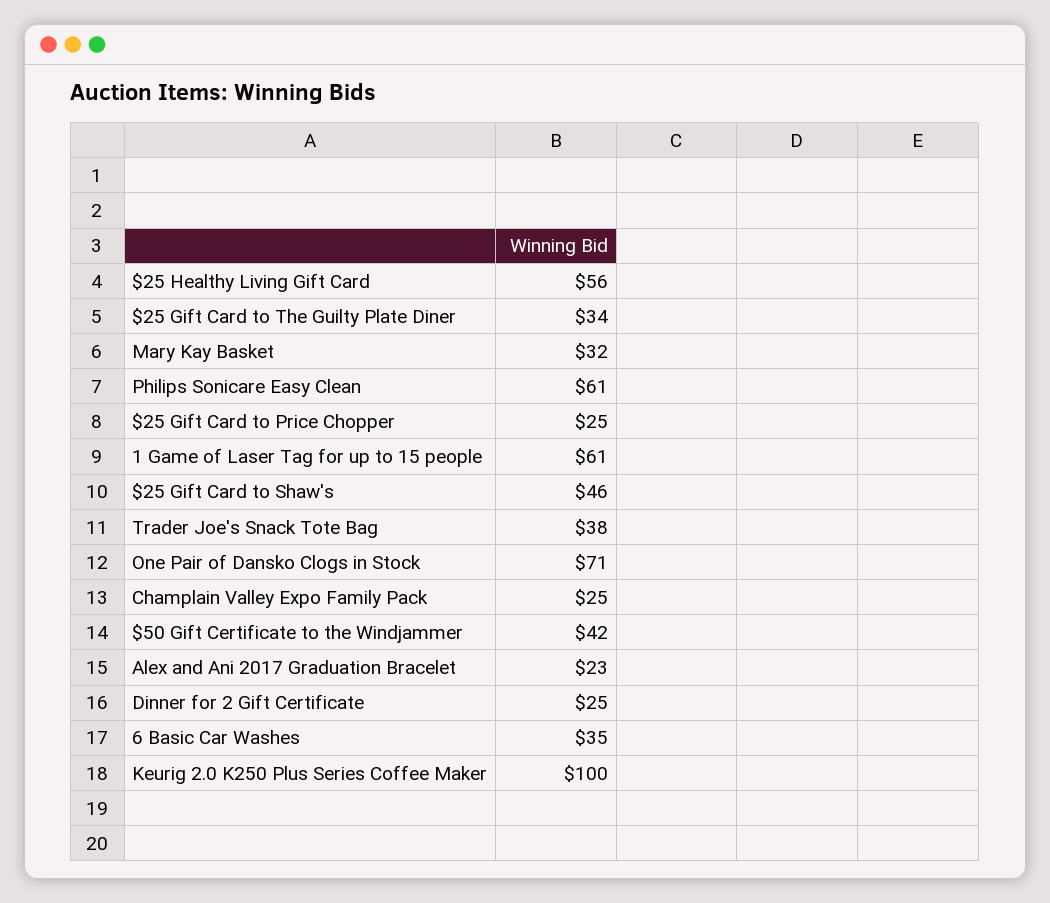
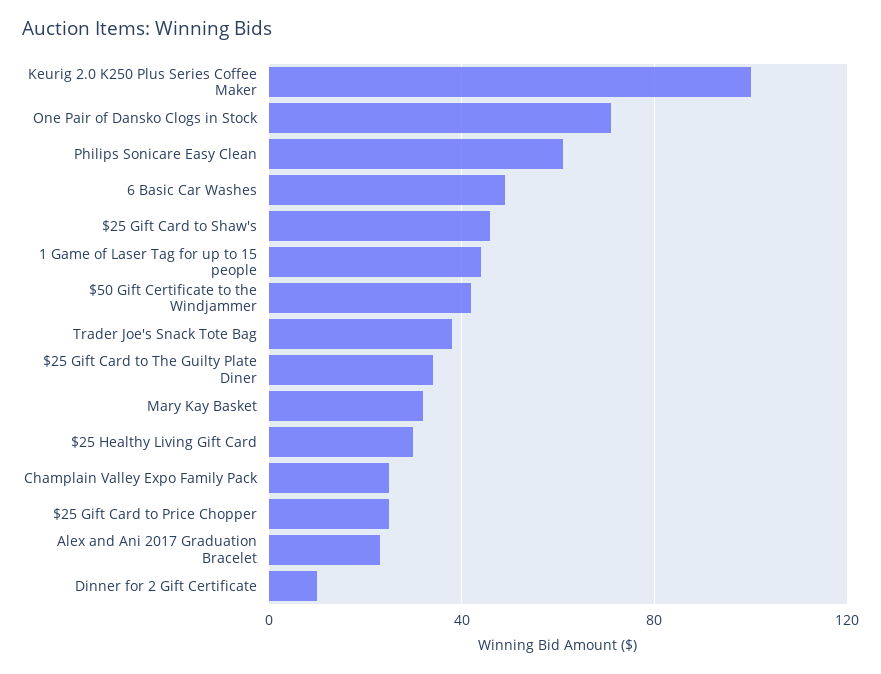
$25 Healthy Living Gift Card: 56 -> 30
1 Game of Laser Tag for up to 15 people: 61 -> 45
Dinner for 2 Gift Certificate: 25 -> 10
6 Basic Car Washes: 35 -> 50

